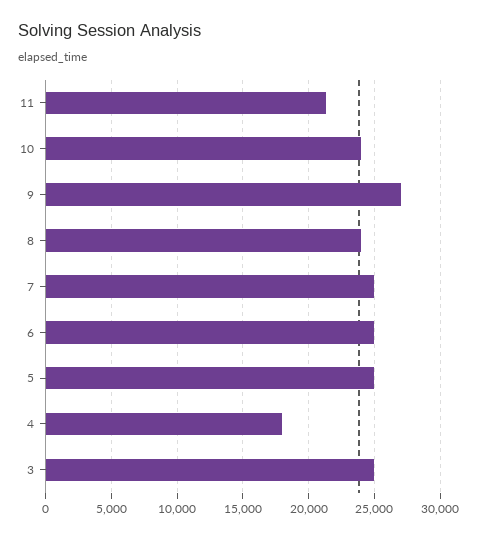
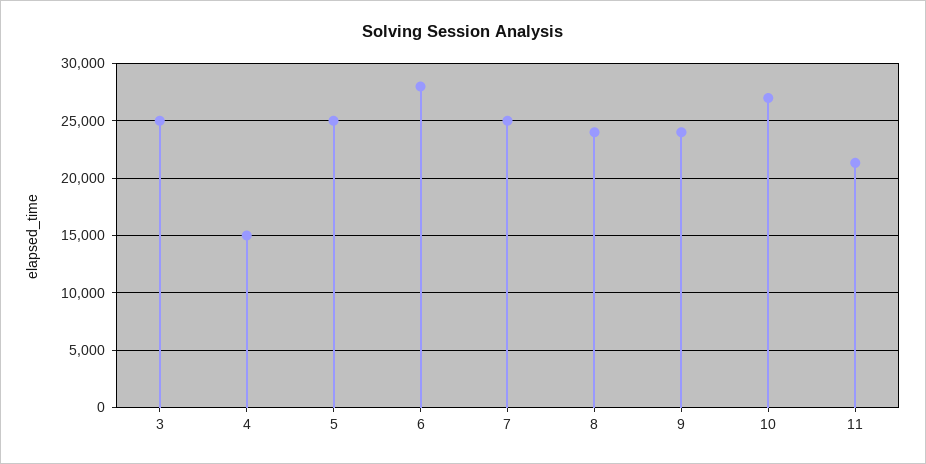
10: 24000 -> 27000
9: 27000 -> 24000
6: 25000 -> 28000
4: 18000 -> 15000

